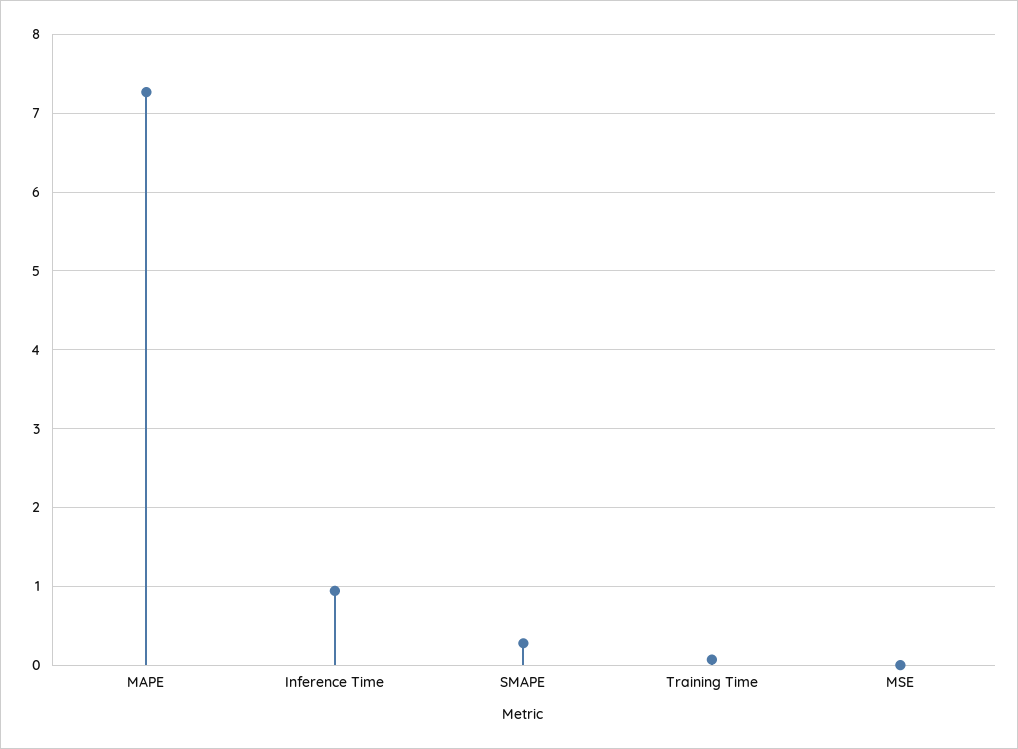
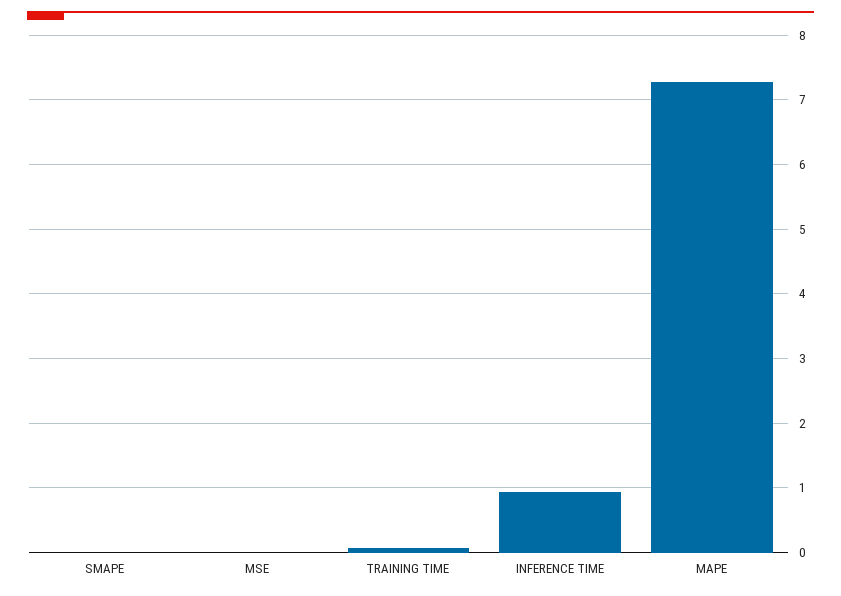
SMAPE: 0.3 -> 0

